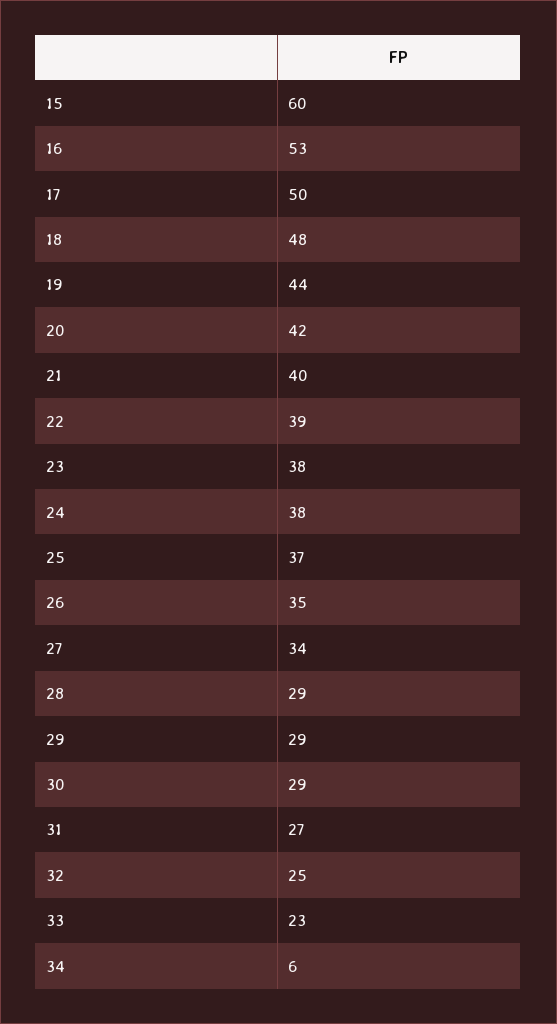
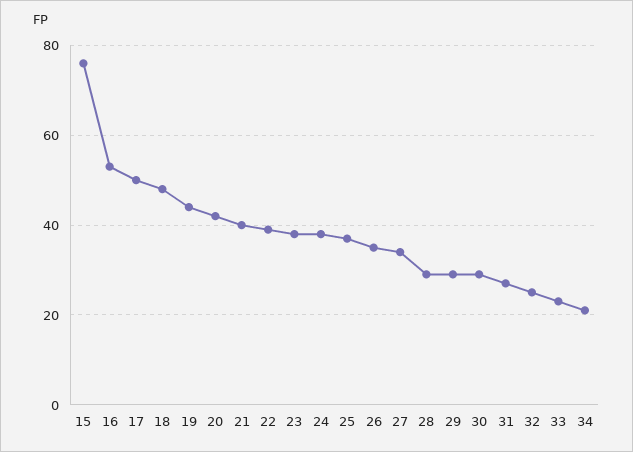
15: 60 -> 75
34: 6 -> 20

